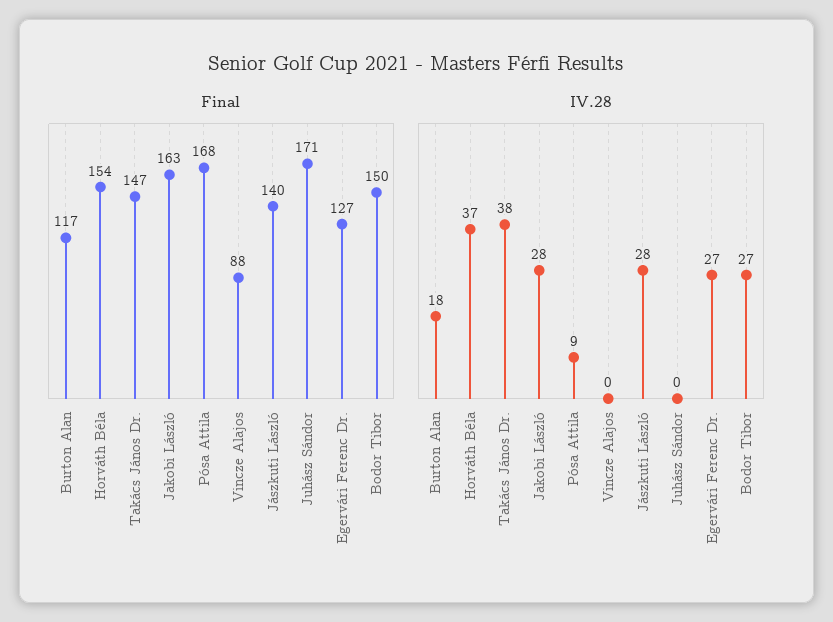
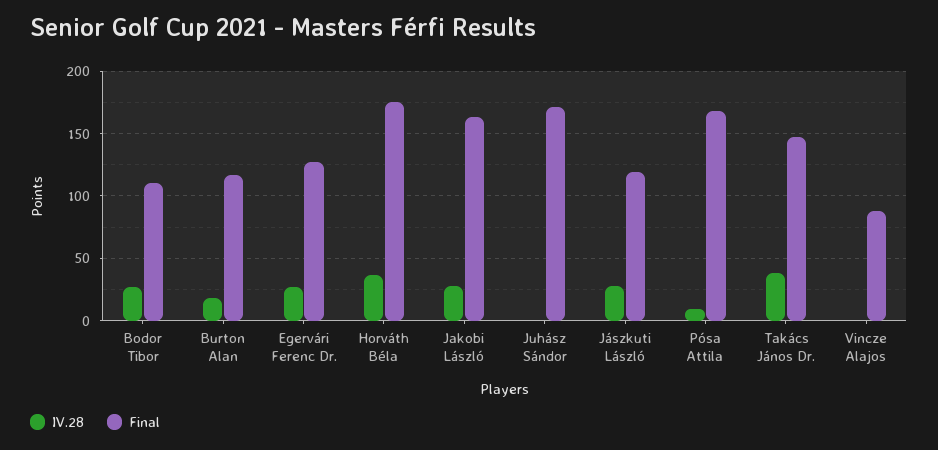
Final, Horváth Béla: 154 -> 175
Final, Jászkuti László: 140 -> 120
Final, Bodor Tibor: 150 -> 110

